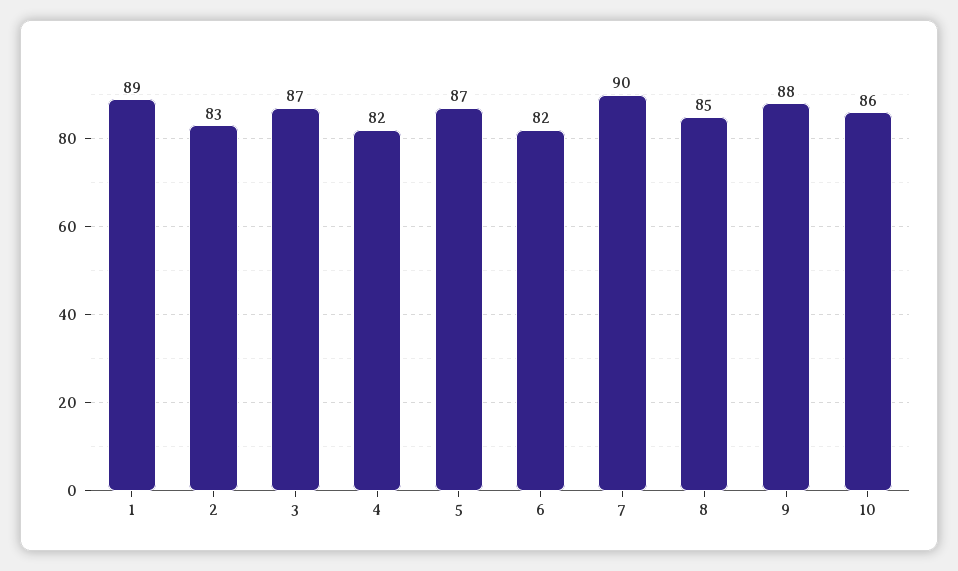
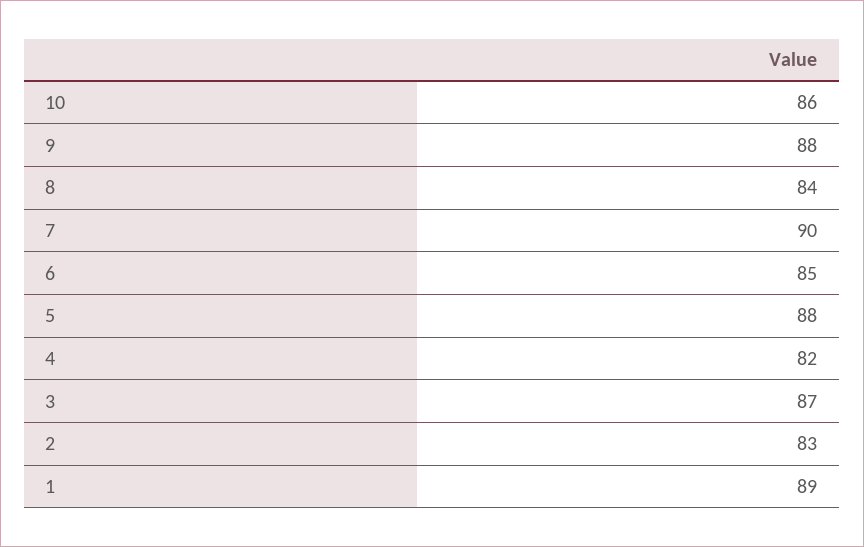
5: 87 -> 88
6: 82 -> 85
8: 85 -> 84

